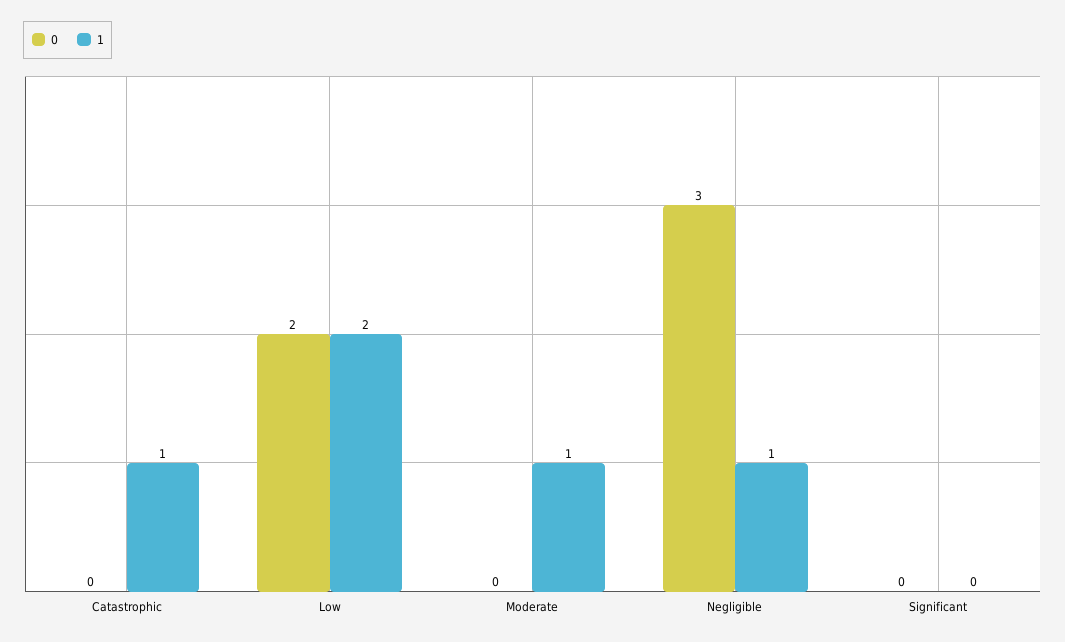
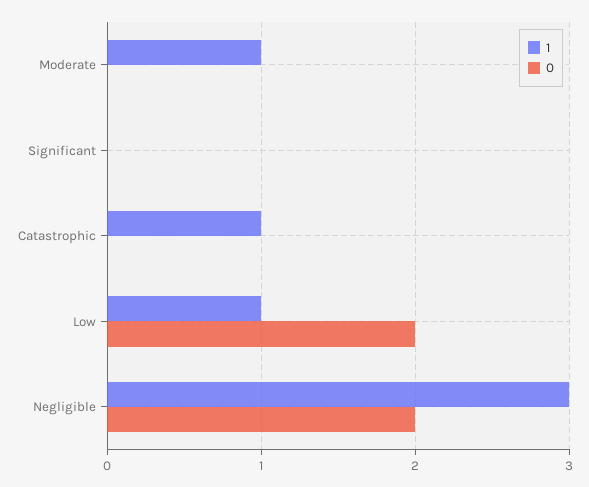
1, Low: 2 -> 1
0, Negligible: 3 -> 2
1, Negligible: 1 -> 3

